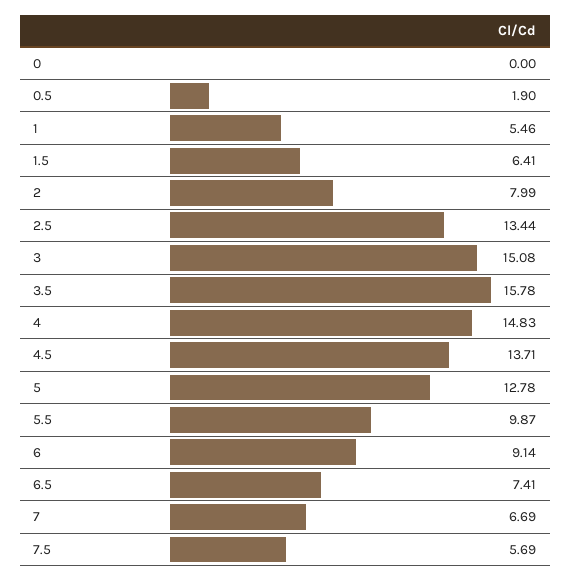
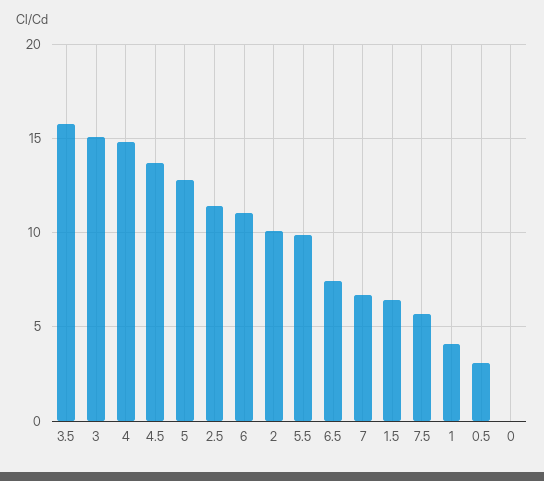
0.5: 1.9 -> 3
1: 5.46 -> 4
2: 7.99 -> 10
2.5: 13.44 -> 11.5
6: 9.14 -> 11

